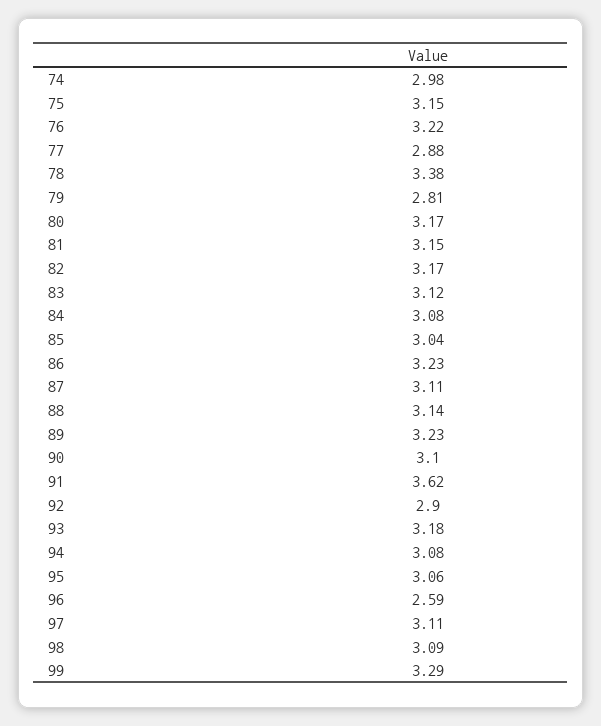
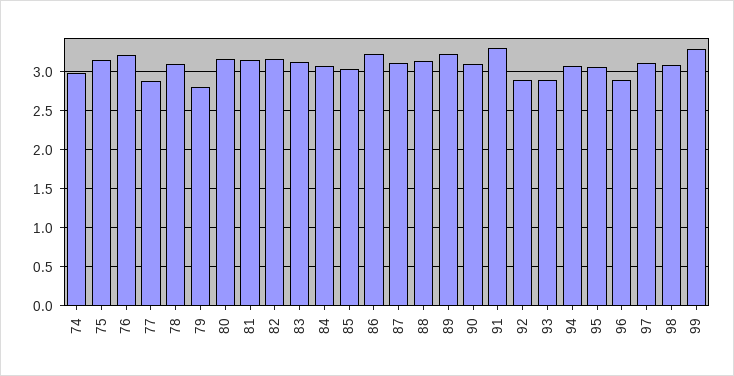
78: 3.38 -> 3.1
91: 3.62 -> 3.3
93: 3.18 -> 2.9
96: 2.59 -> 2.9

